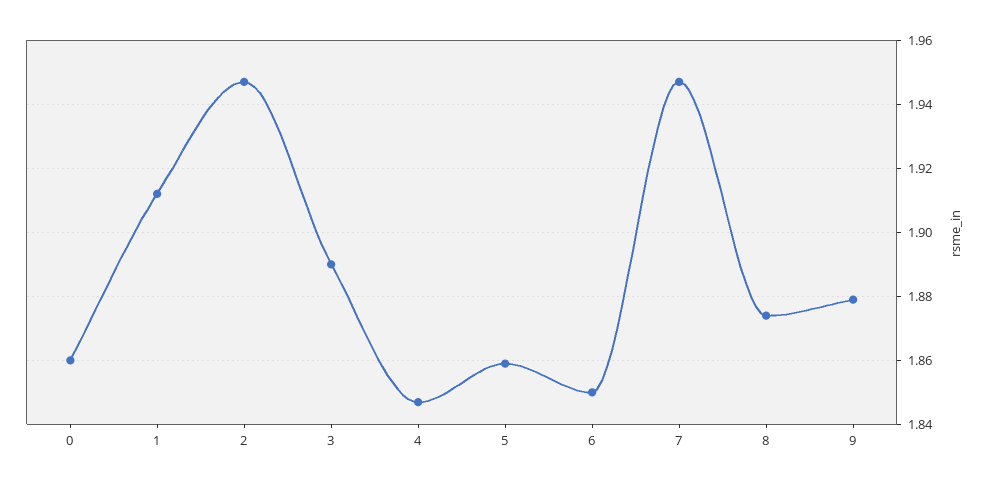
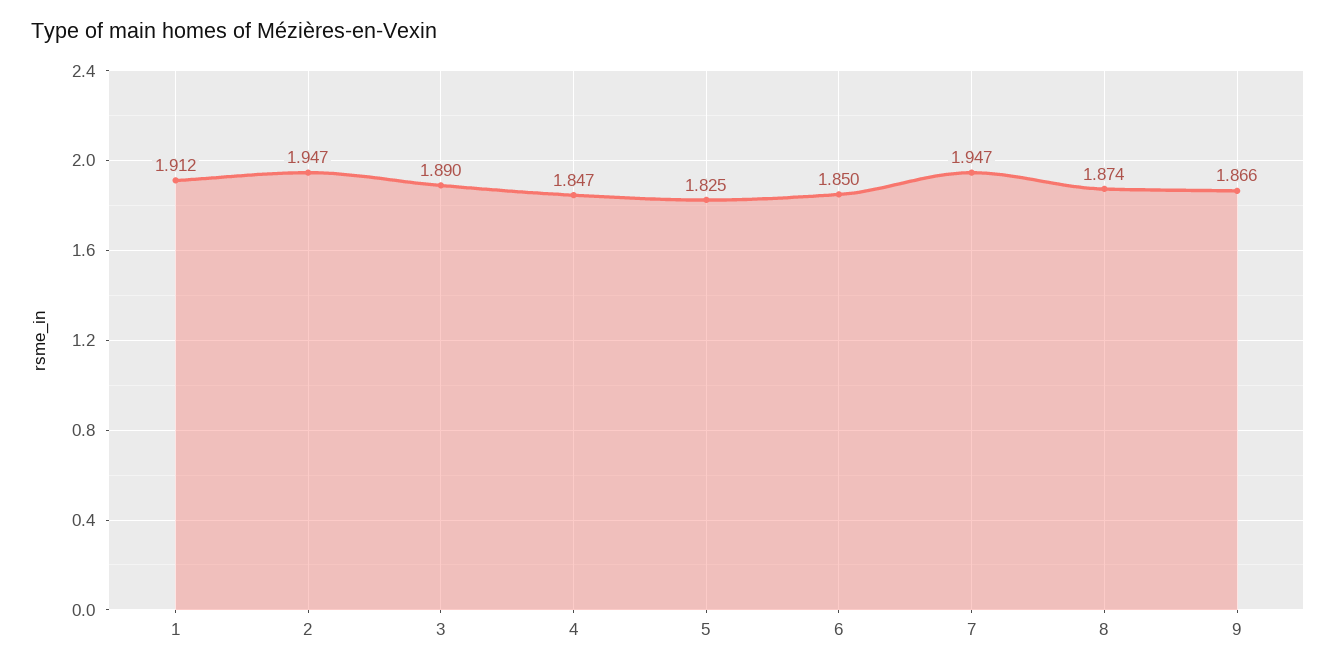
0: 1.86 -> none
5: 1.86 -> 1.825
9: 1.88 -> 1.866

